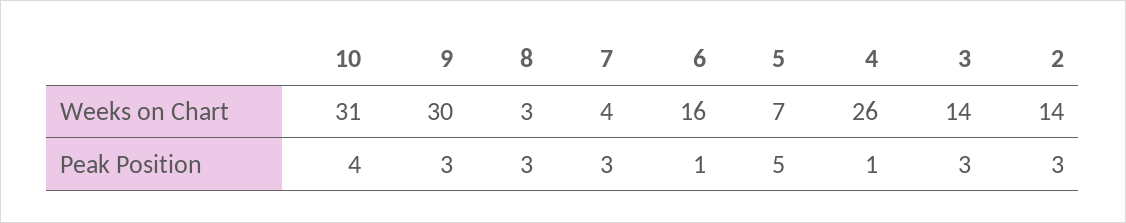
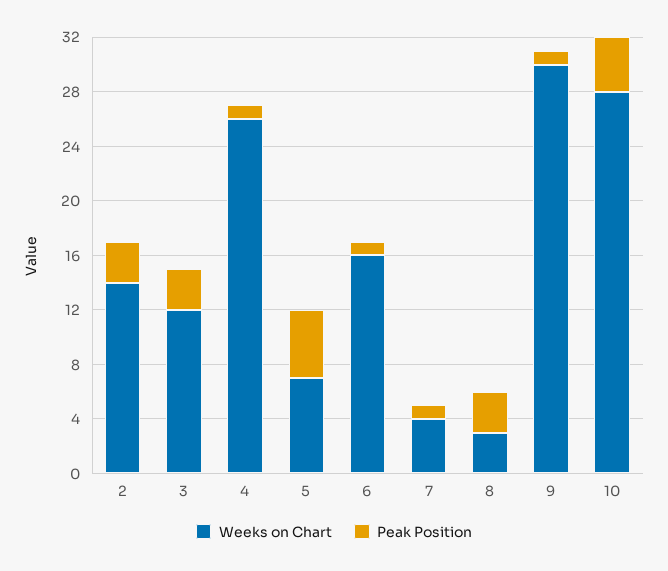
Weeks on Chart, 10: 31 -> 28
Weeks on Chart, 3: 14 -> 12
Peak Position, 9: 3 -> 1
Peak Position, 7: 3 -> 1

